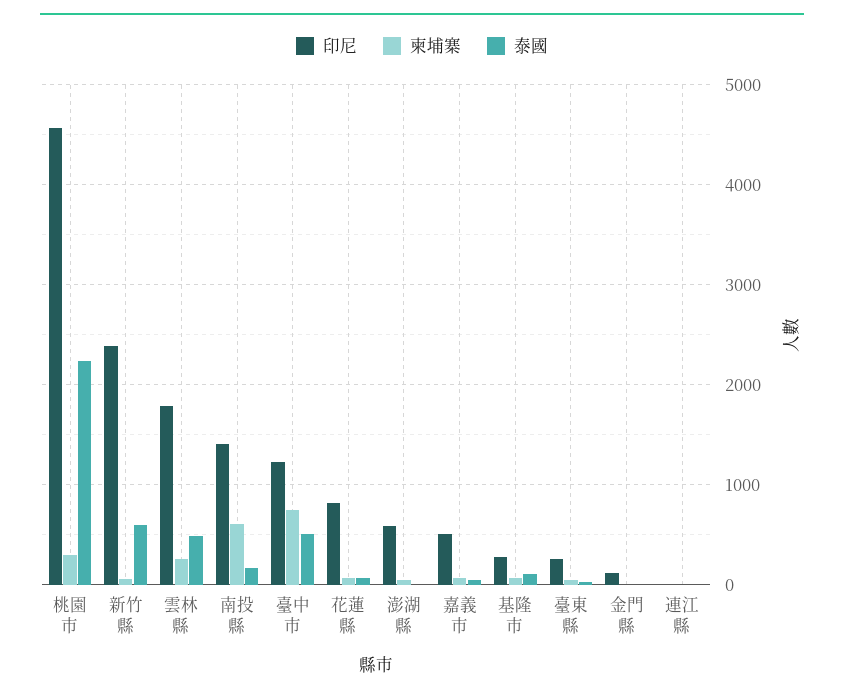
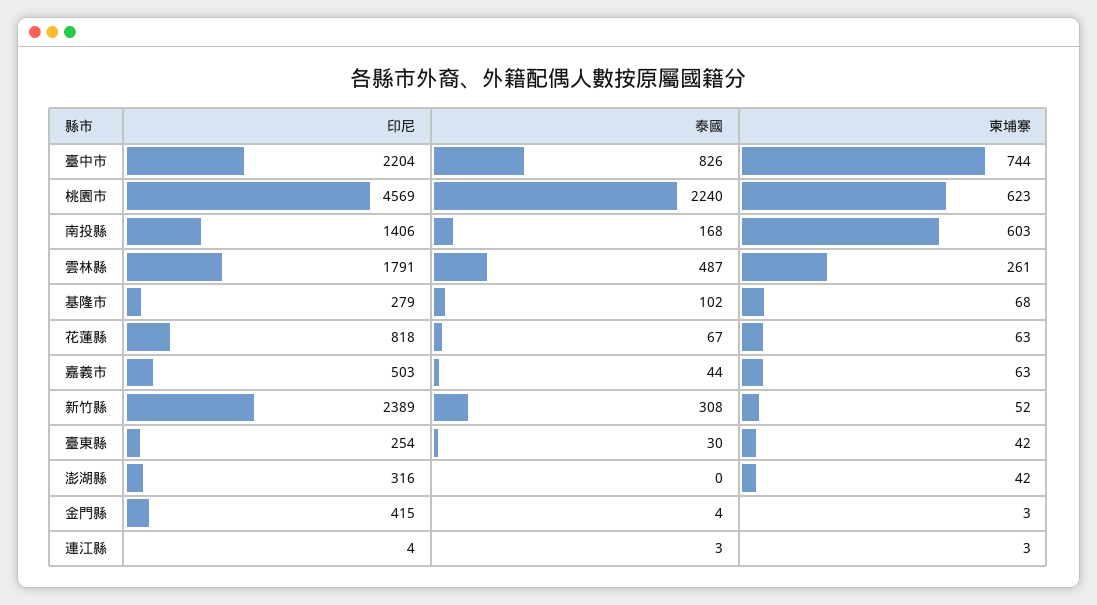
柬埔寨, 桃園市: 300 -> 623
泰國, 新竹縣: 600 -> 308
印尼, 臺中市: 1200 -> 2204
泰國, 臺中市: 500 -> 826
印尼, 澎湖縣: 600 -> 316
印尼, 金門縣: 100 -> 415

